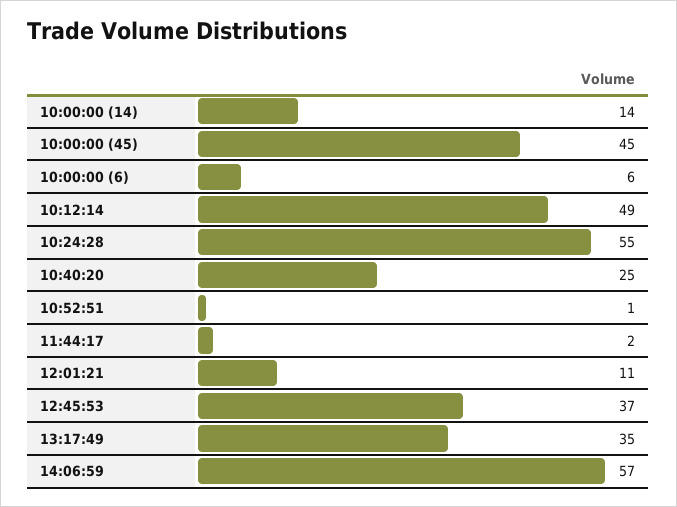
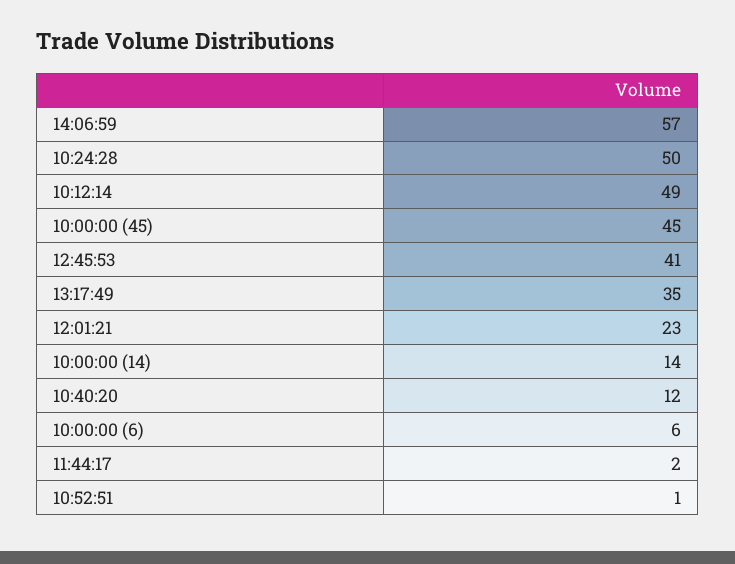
10:24:28: 55 -> 50
10:40:20: 25 -> 12
12:01:21: 11 -> 23
12:45:53: 37 -> 41

